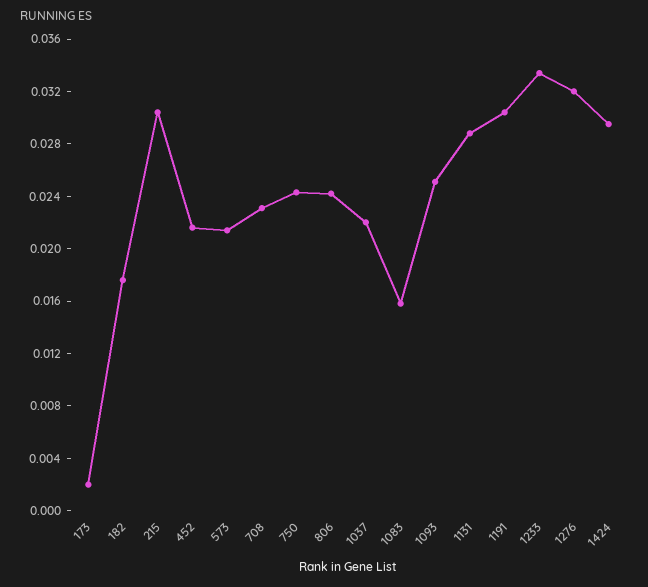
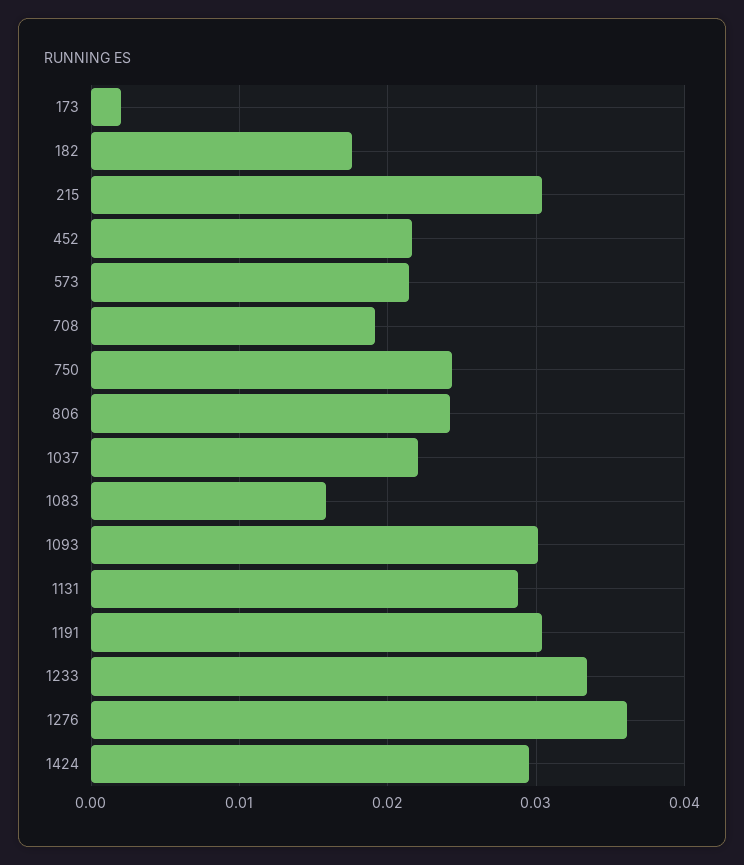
708: 0.023 -> 0.019
1093: 0.025 -> 0.03
1276: 0.032 -> 0.036

